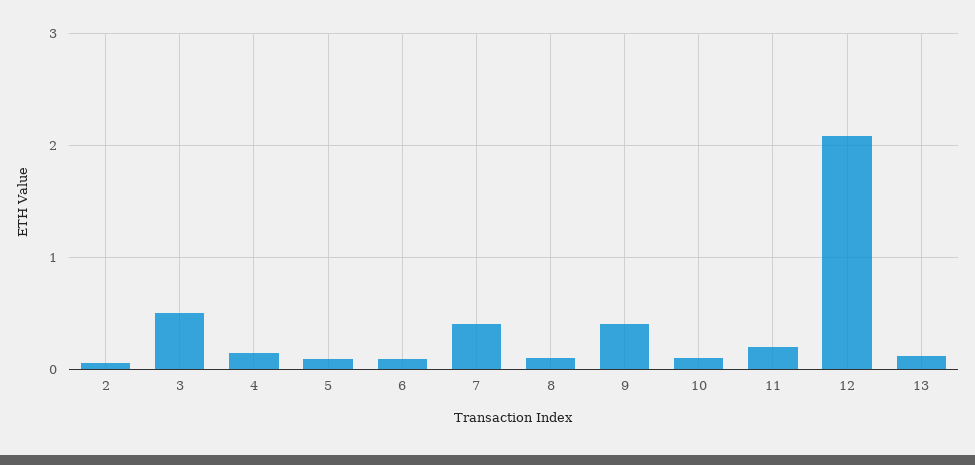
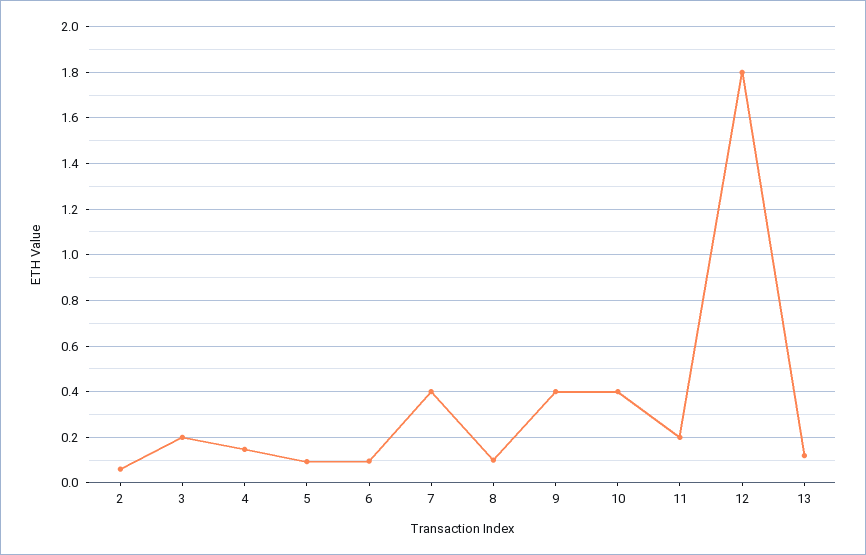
3: 0.5 -> 0.2
10: 0.1 -> 0.4
12: 2.1 -> 1.8

